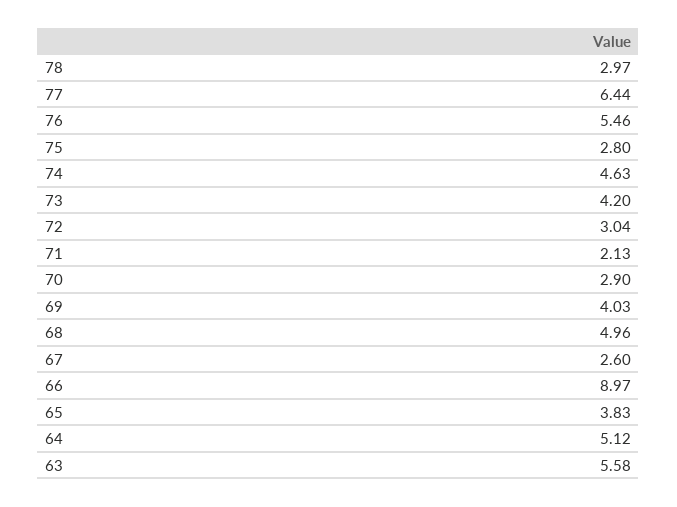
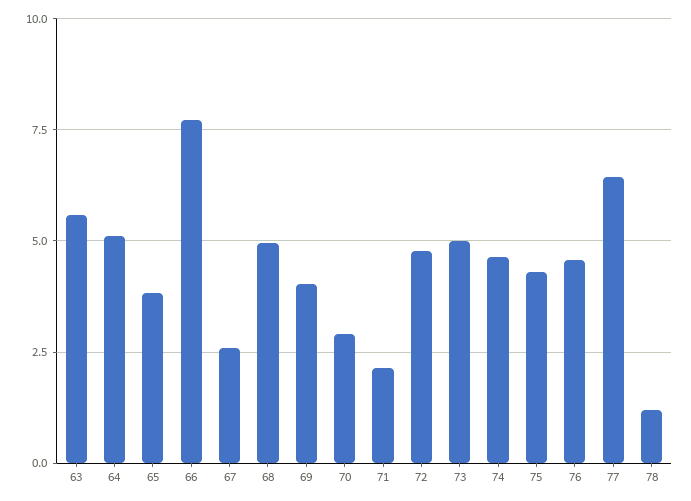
78: 2.97 -> 1.25
76: 5.46 -> 4.5
75: 2.8 -> 4.25
73: 4.2 -> 5
72: 3.04 -> 4.75
66: 8.97 -> 7.75

